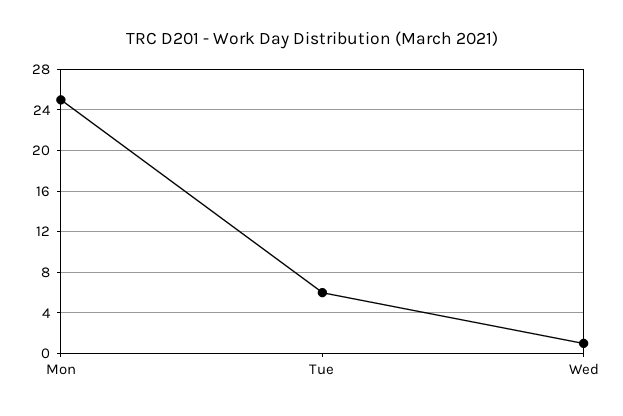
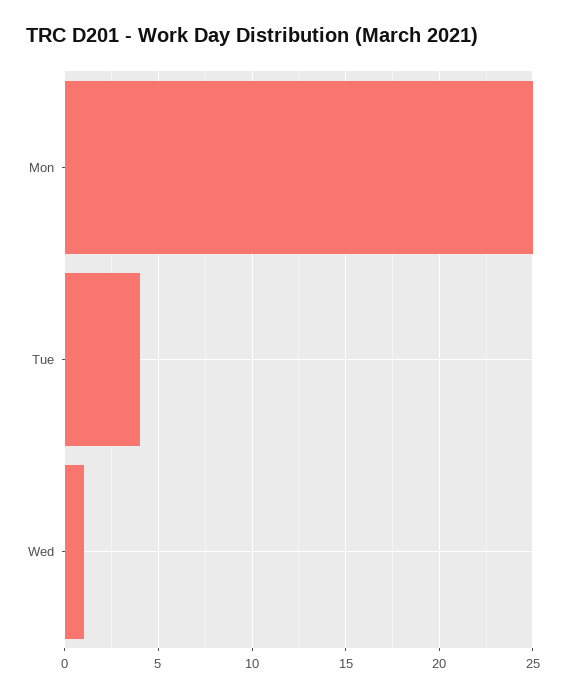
Tue: 6 -> 4

